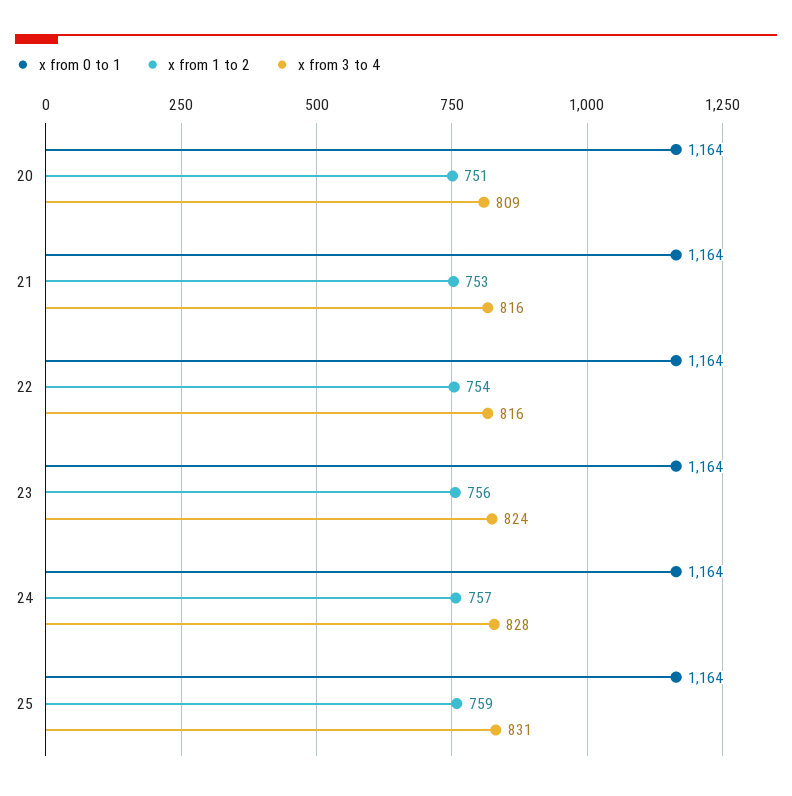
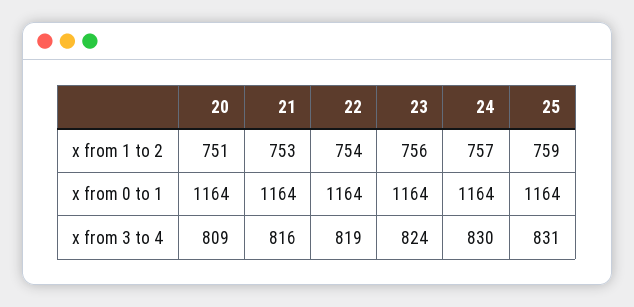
x from 3 to 4, 22: 816 -> 819
x from 3 to 4, 24: 828 -> 830

